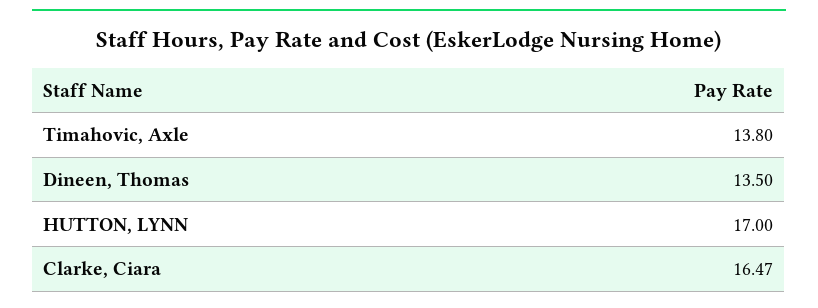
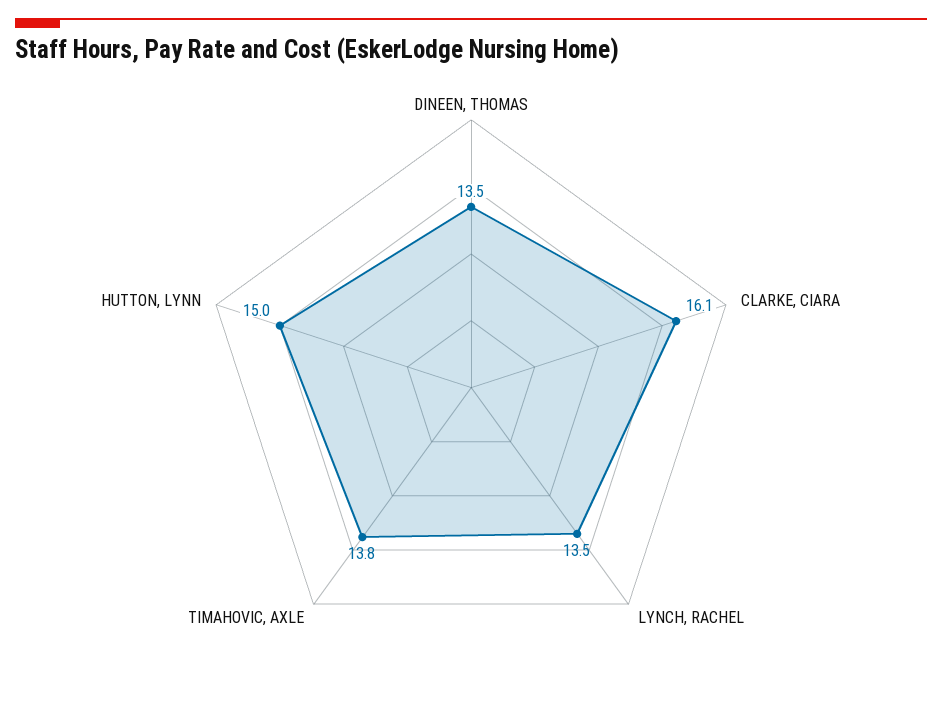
HUTTON, LYNN: 17 -> 15
Clarke, Ciara: 16.47 -> 16.1
LYNCH, RACHEL: none -> 13.5

